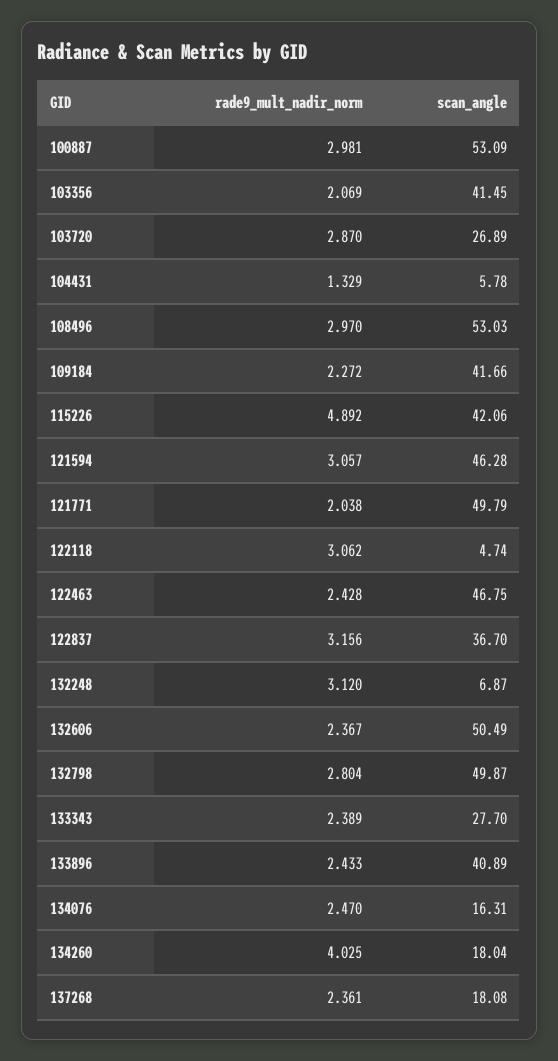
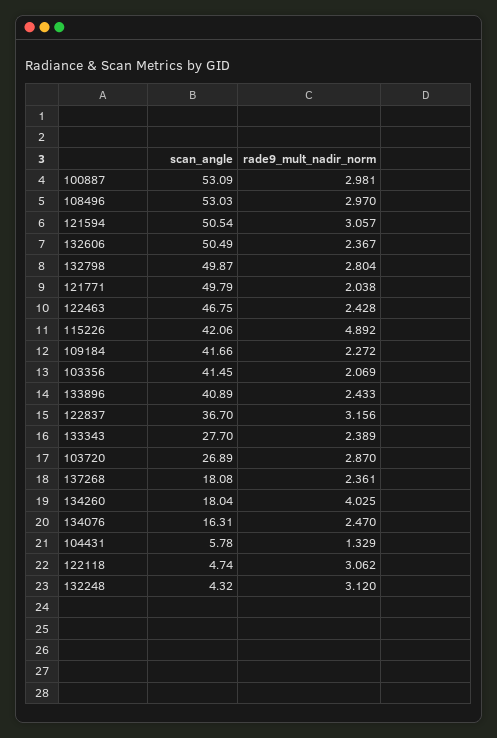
scan_angle, 121594: 46.28 -> 50.54
scan_angle, 132248: 6.87 -> 4.32

